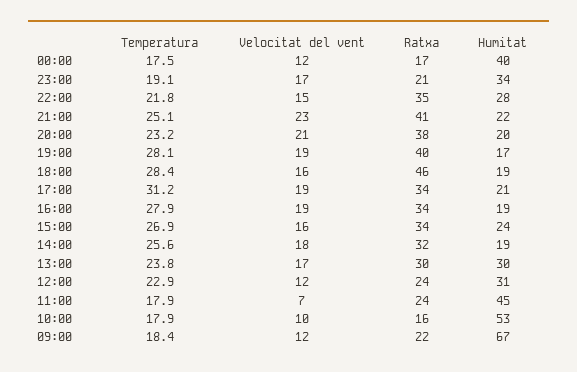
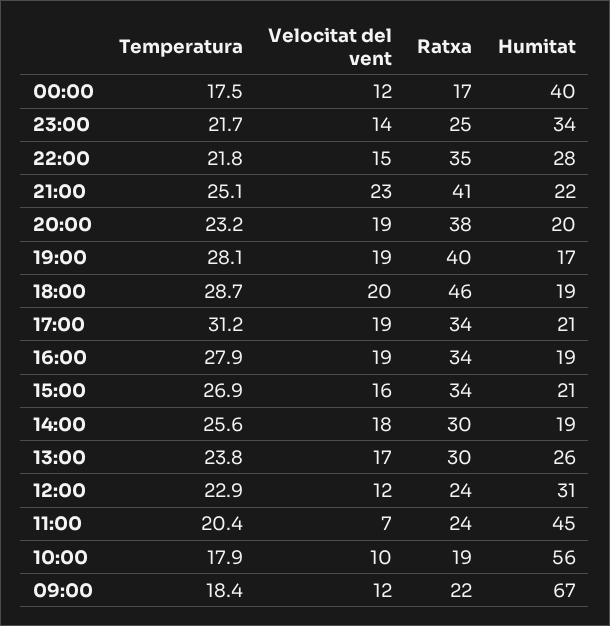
Temperatura, 23:00: 19.1 -> 21.7
Velocitat del vent, 23:00: 17 -> 14
Ratxa, 23:00: 21 -> 25
Velocitat del vent, 20:00: 21 -> 19
Temperatura, 18:00: 28.4 -> 28.7
Velocitat del vent, 18:00: 16 -> 20
Humitat, 15:00: 24 -> 21
Ratxa, 14:00: 32 -> 30
Humitat, 13:00: 30 -> 26
Temperatura, 11:00: 17.9 -> 20.4
Ratxa, 10:00: 16 -> 19
Humitat, 10:00: 53 -> 56

